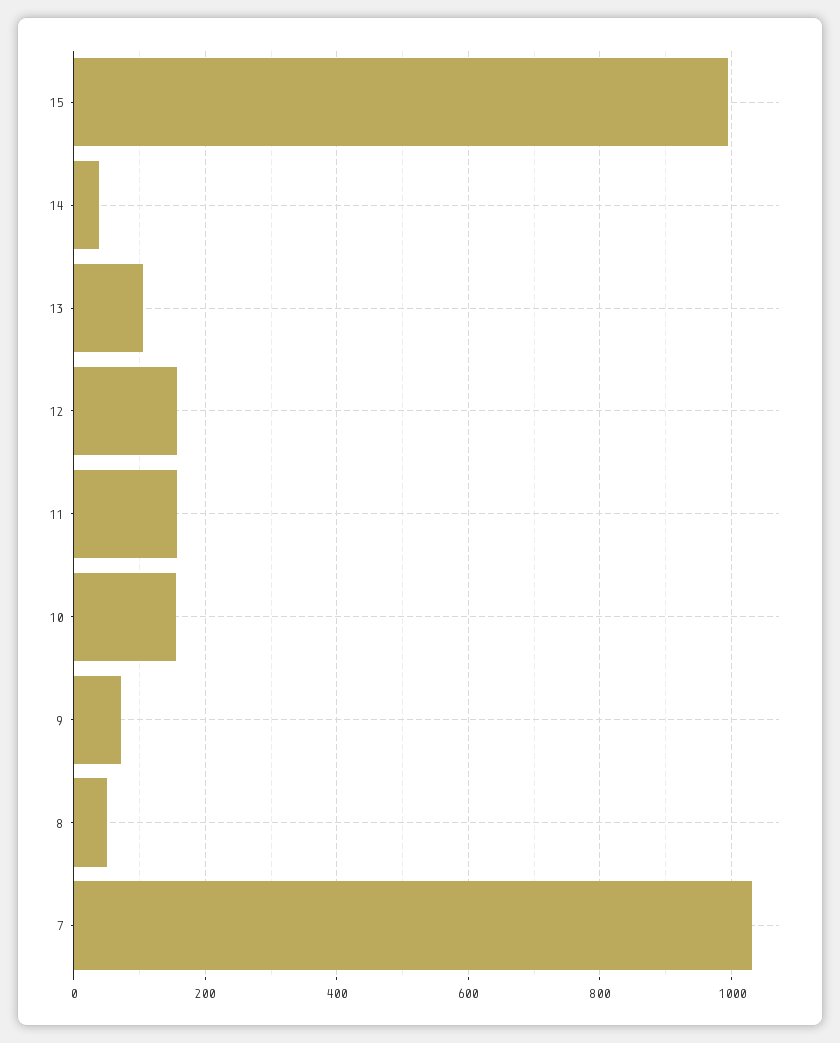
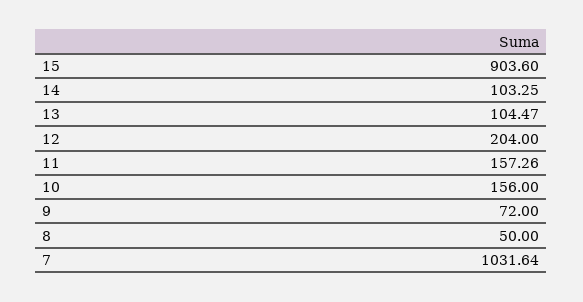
15: 1000 -> 903.6
14: 40 -> 103.25
12: 160 -> 204

